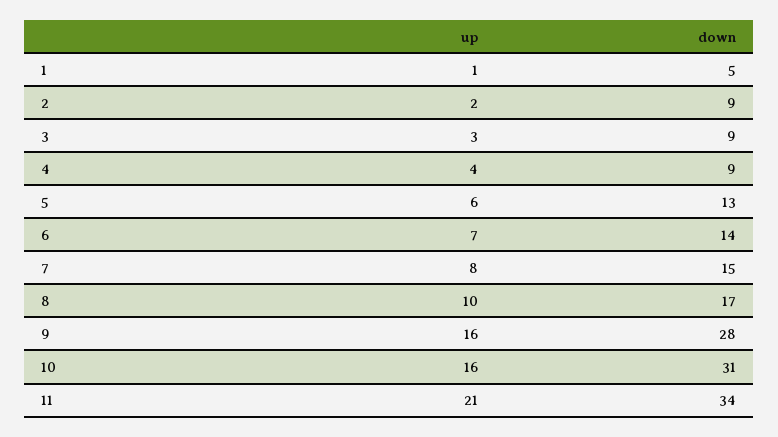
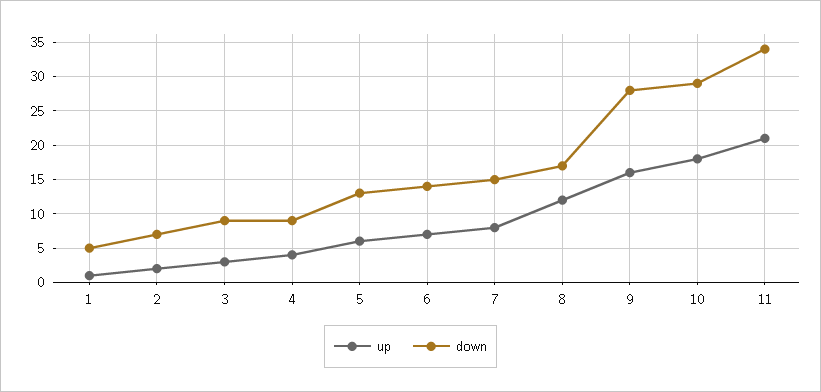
down, 2: 9 -> 7
up, 8: 10 -> 12
up, 10: 16 -> 18
down, 10: 31 -> 29

